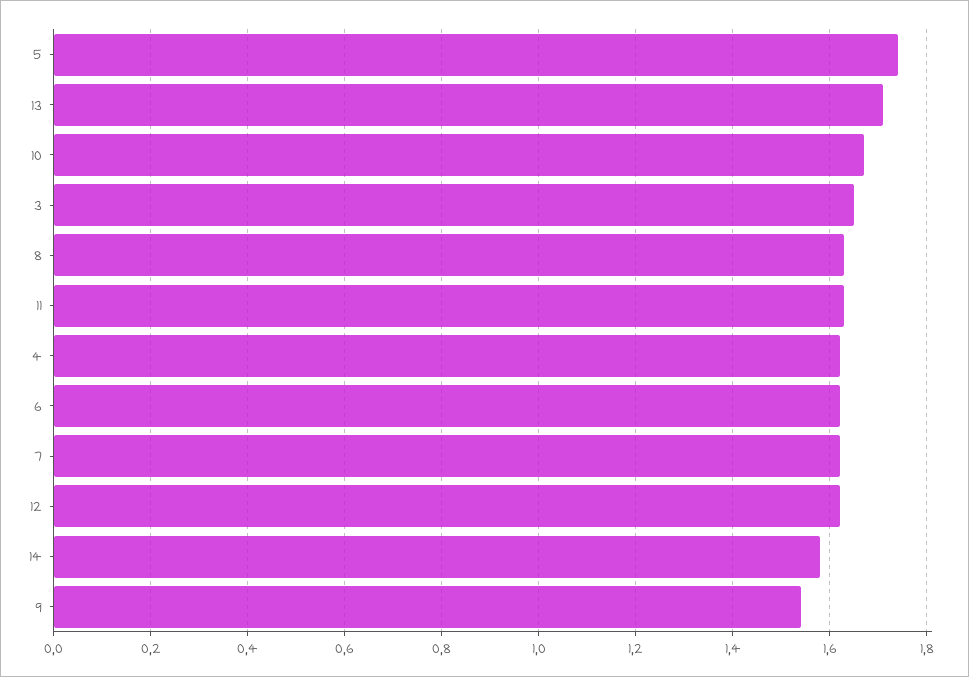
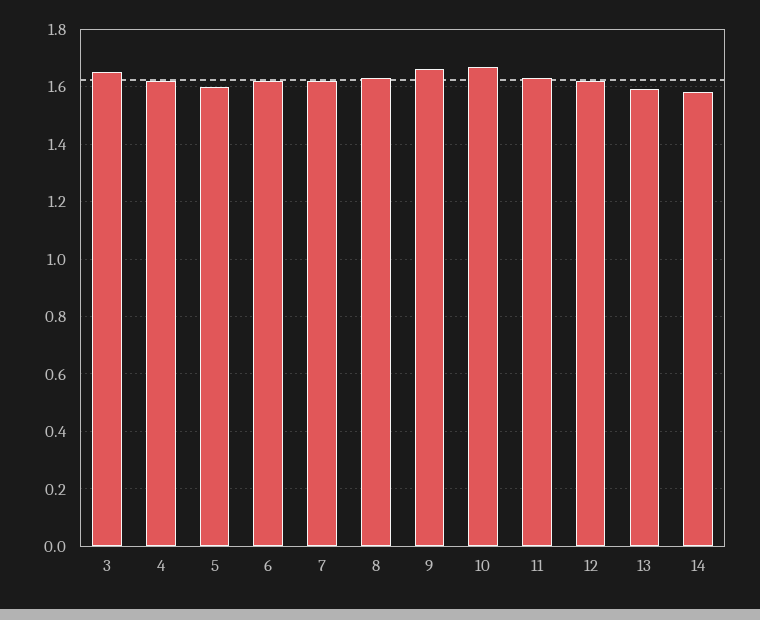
5: 1.75 -> 1.6
13: 1.7 -> 1.6
9: 1.55 -> 1.65

